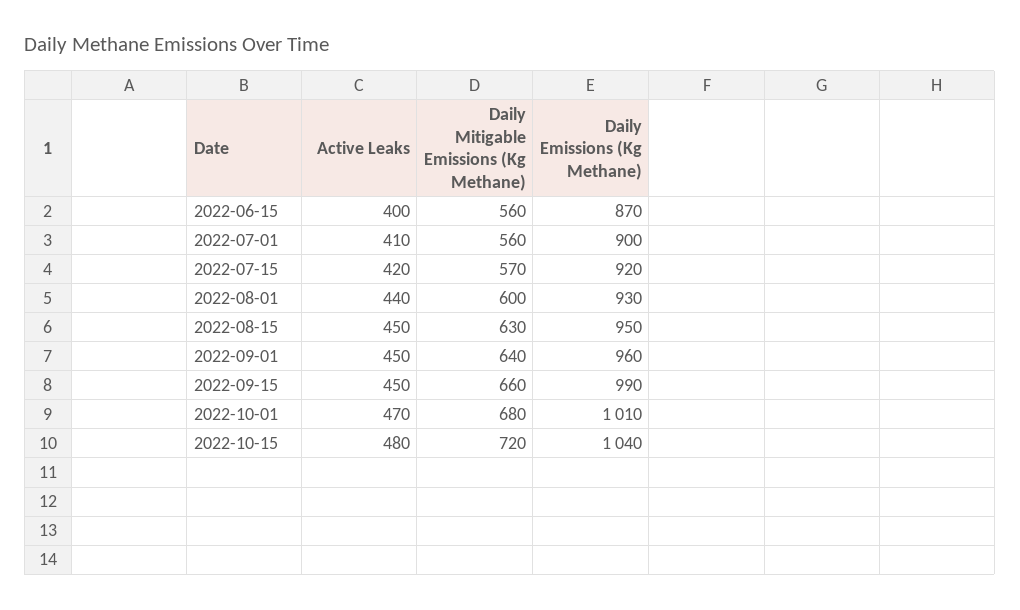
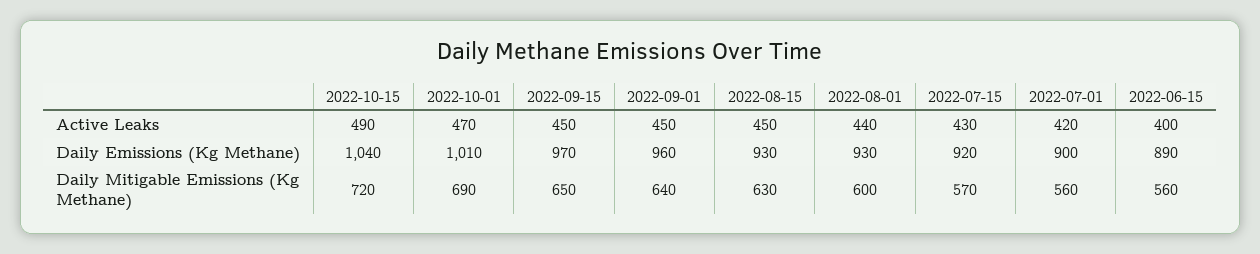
Daily Emissions (Kg Methane), 2022-06-15: 870 -> 890
Active Leaks, 2022-07-01: 410 -> 420
Active Leaks, 2022-07-15: 420 -> 430
Daily Emissions (Kg Methane), 2022-08-15: 950 -> 930
Daily Mitigable Emissions (Kg Methane), 2022-09-15: 660 -> 650
Daily Emissions (Kg Methane), 2022-09-15: 990 -> 970
Daily Mitigable Emissions (Kg Methane), 2022-10-01: 680 -> 690
Active Leaks, 2022-10-15: 480 -> 490

